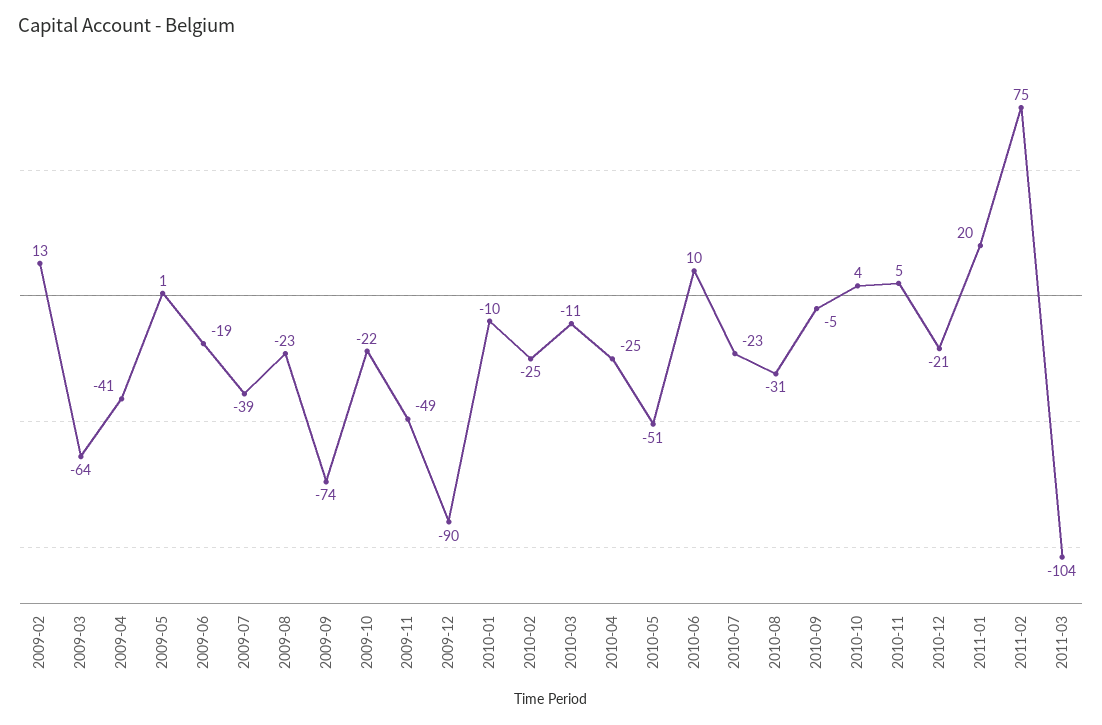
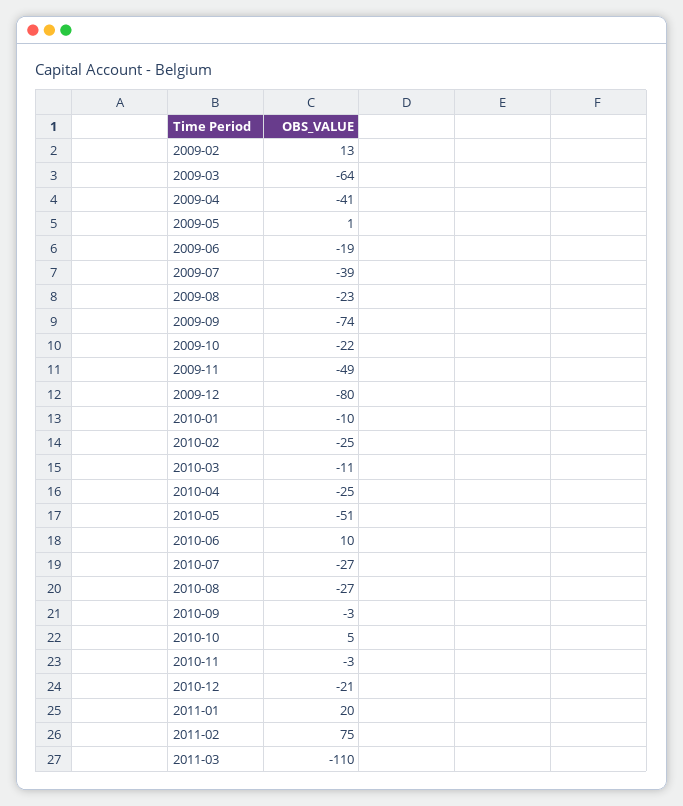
2009-12: -90 -> -80
2010-07: -23 -> -27
2010-08: -31 -> -27
2010-09: -5 -> -3
2010-10: 4 -> 5
2010-11: 5 -> -3
2011-03: -104 -> -110

